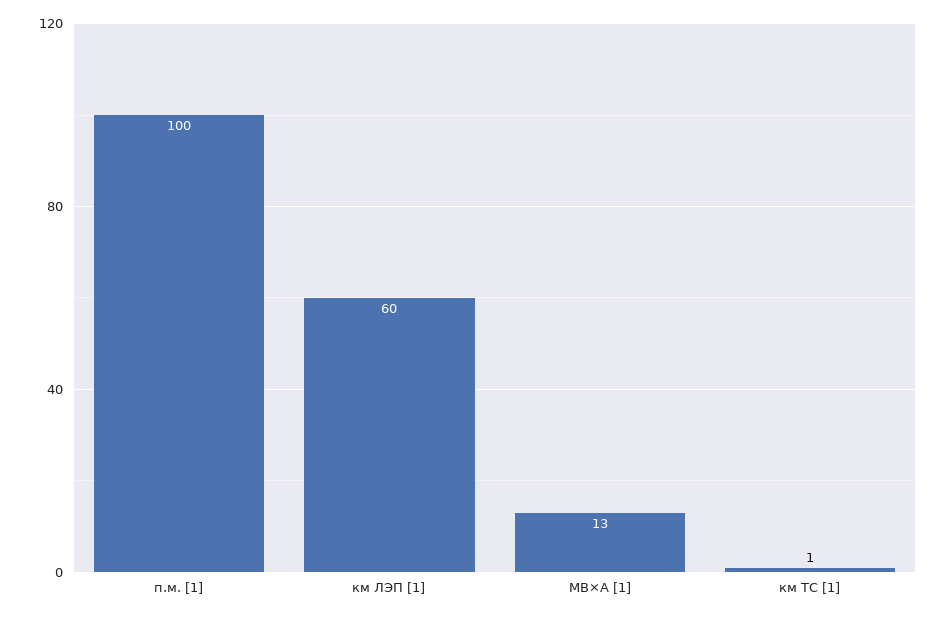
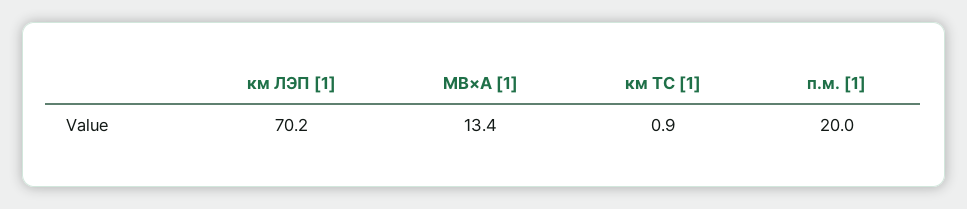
п.м. [1]: 100 -> 20
км ЛЭП [1]: 60 -> 70.2

